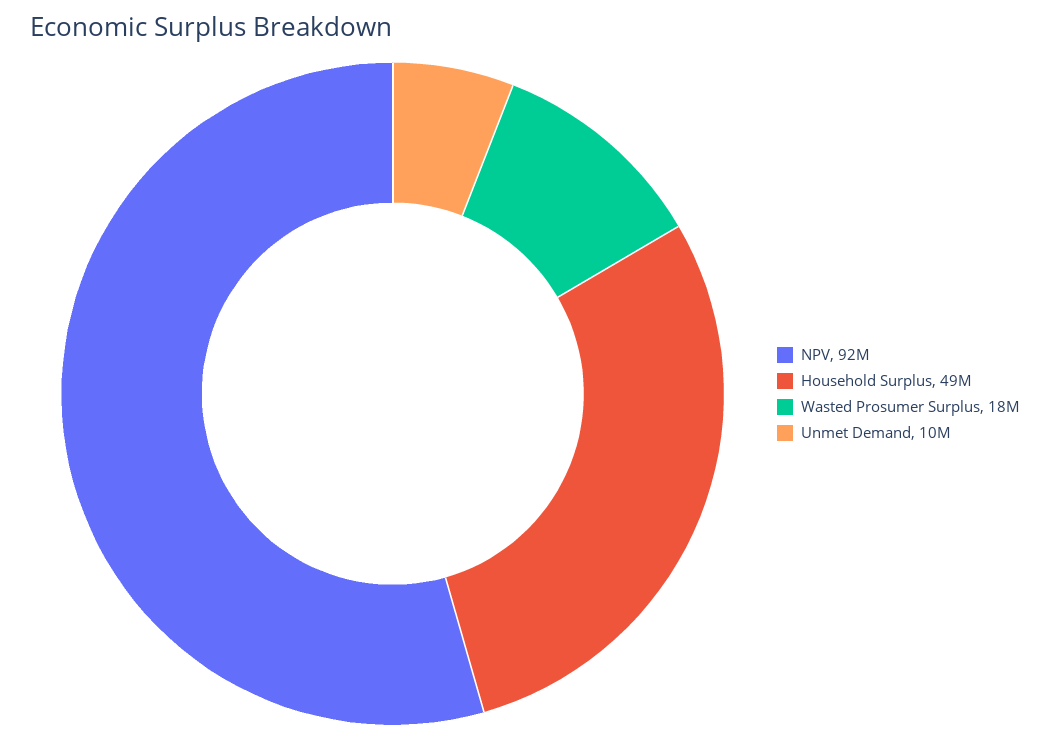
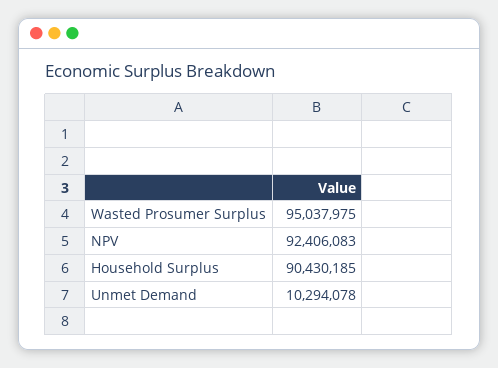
Household Surplus: 49000000 -> 90430185
Wasted Prosumer Surplus: 18000000 -> 95037975

